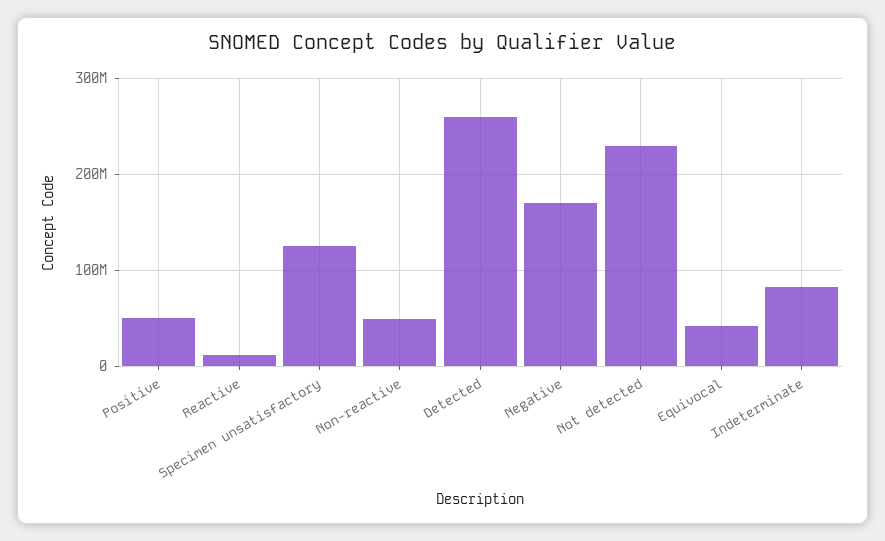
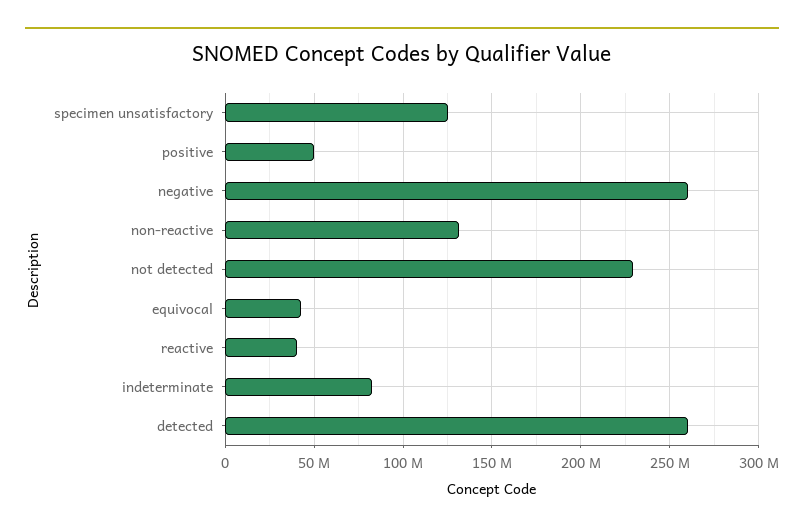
Reactive: 10000000 -> 40000000
Non-reactive: 50000000 -> 130000000
Negative: 170000000 -> 260000000

